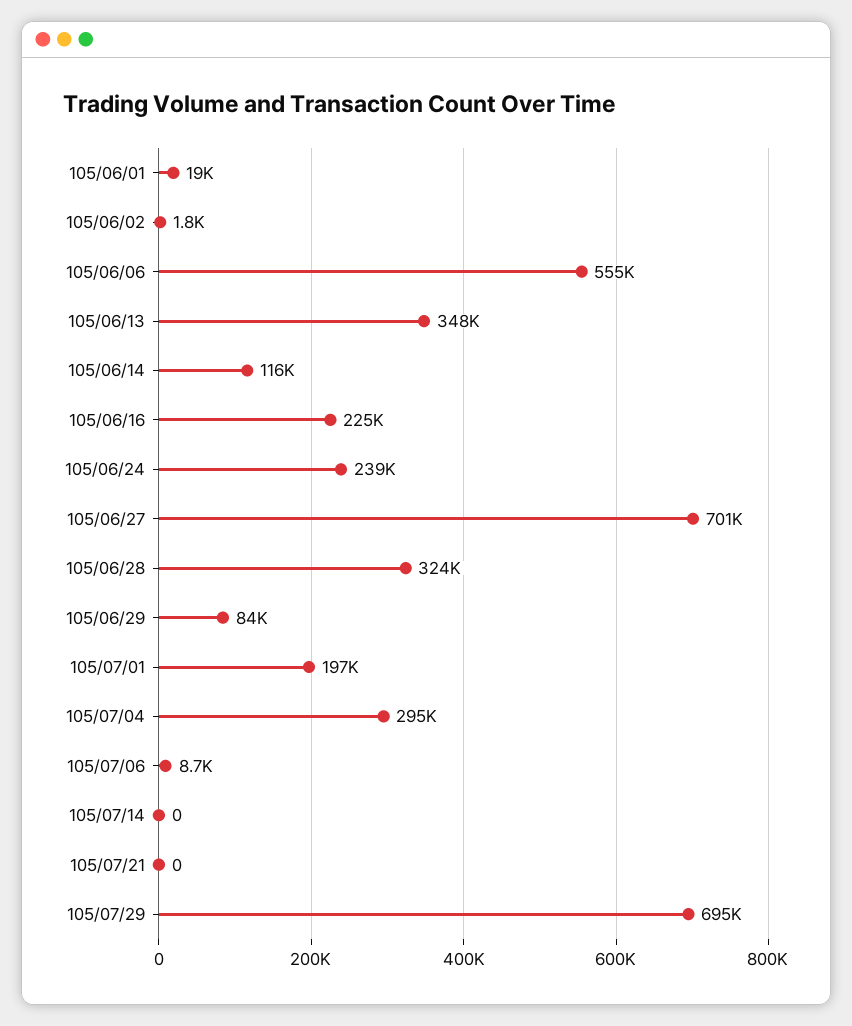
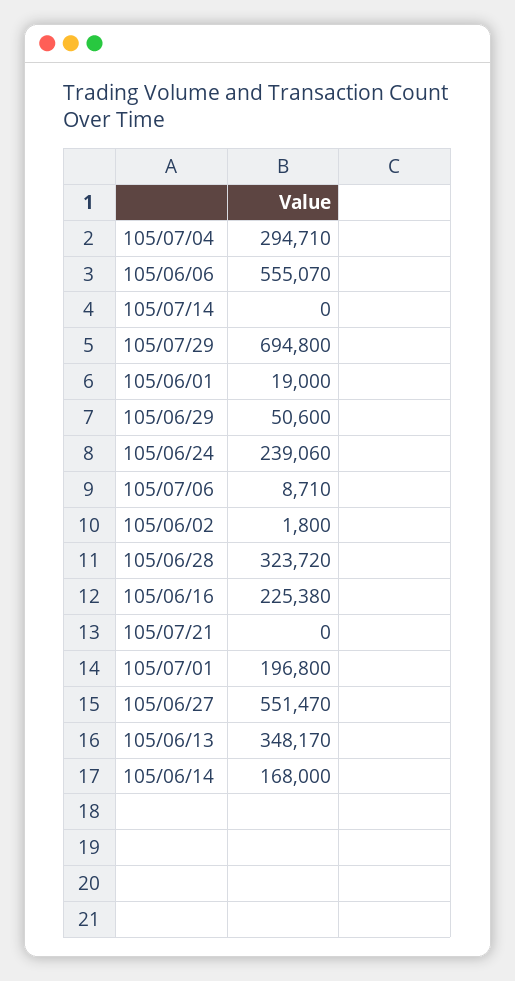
105/06/14: 116000 -> 168000
105/06/27: 701000 -> 551470
105/06/29: 84000 -> 50600

